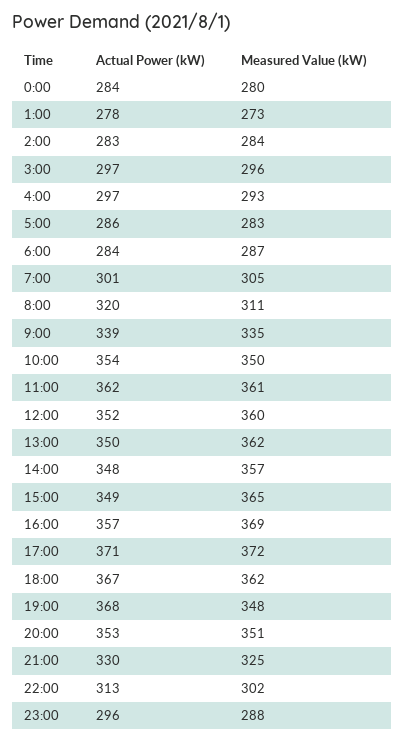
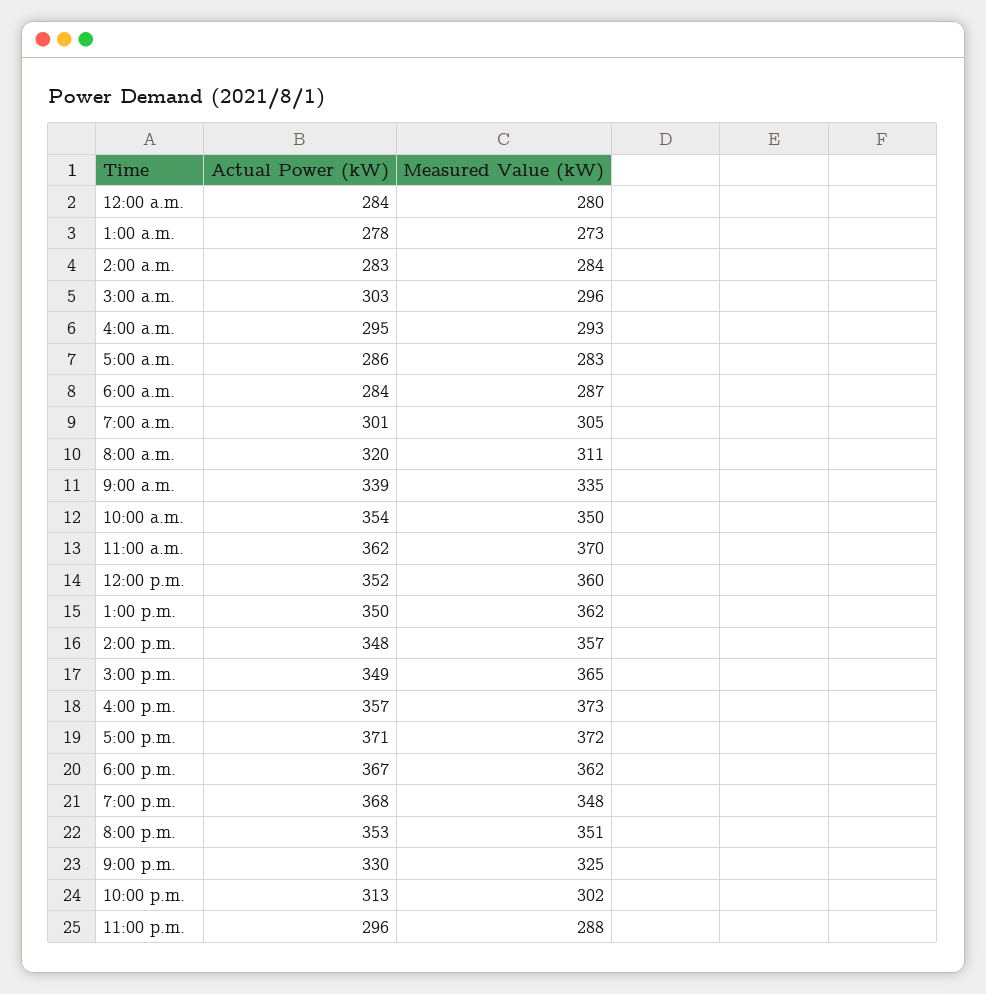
Actual Power (kW), 3:00: 297 -> 303
Actual Power (kW), 4:00: 297 -> 295
Measured Value (kW), 11:00: 361 -> 370
Measured Value (kW), 16:00: 369 -> 373

